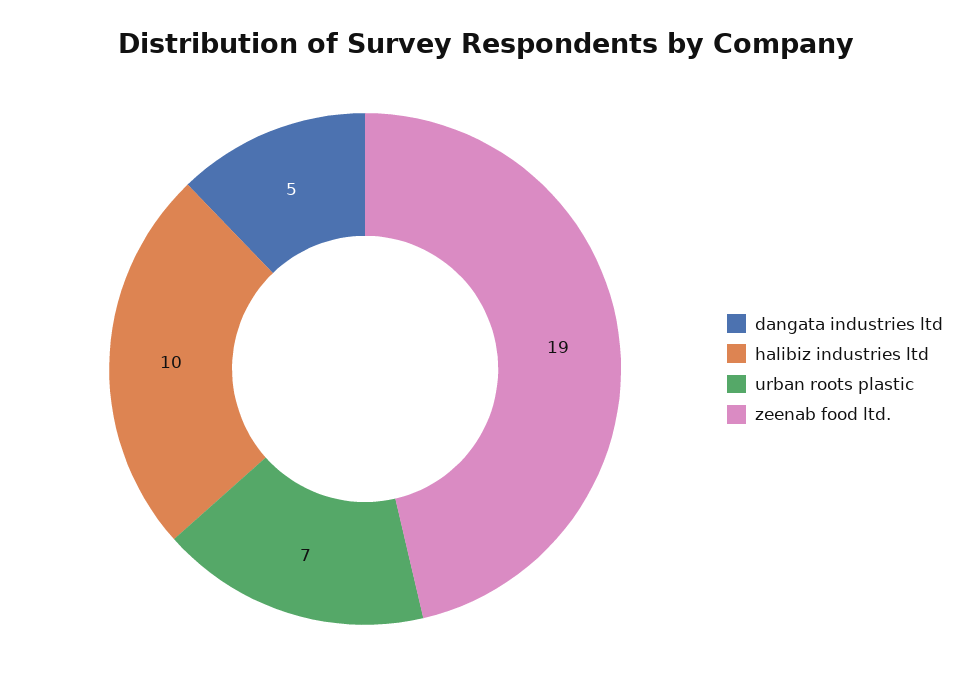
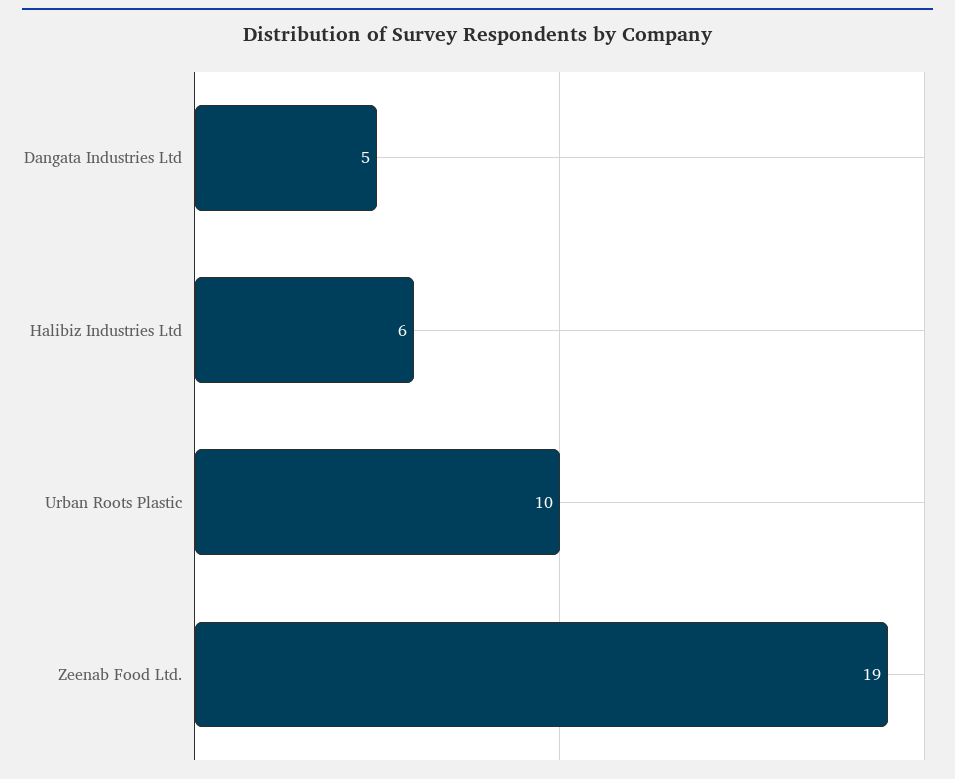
halibiz industries ltd: 10 -> 6
urban roots plastic: 7 -> 10

